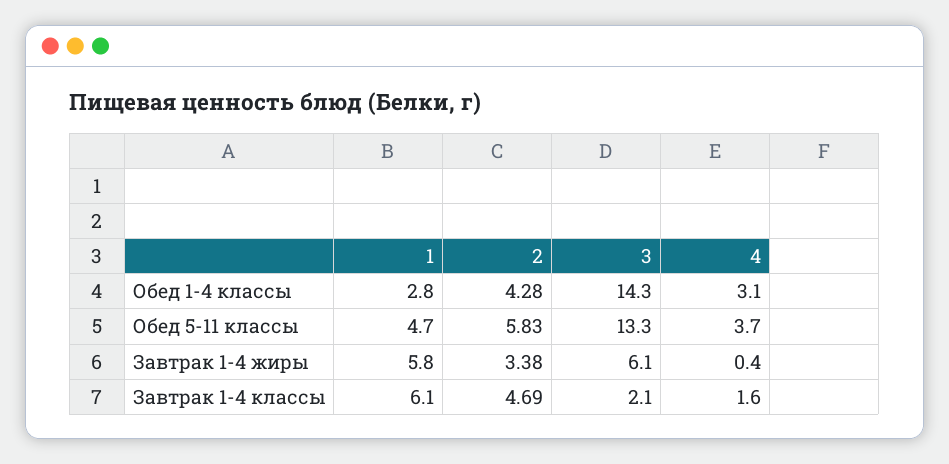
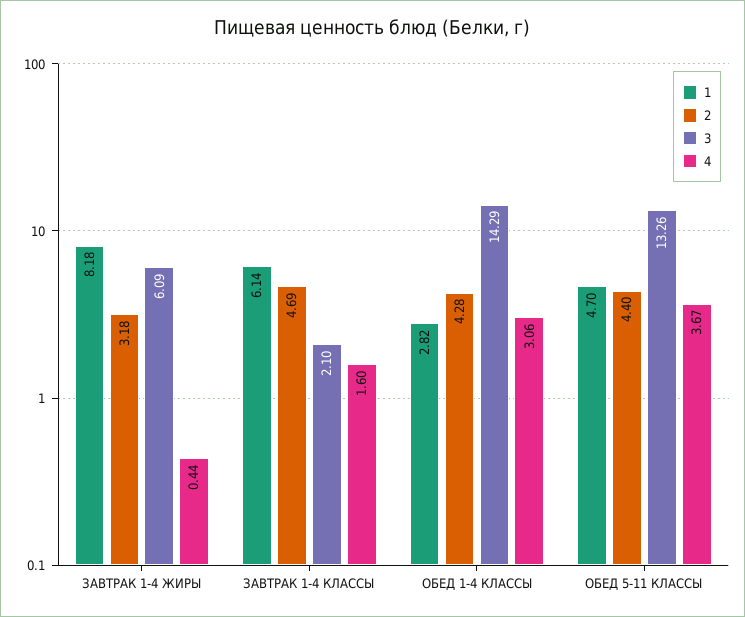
2, Обед 5-11 классы: 5.83 -> 4.4
1, Завтрак 1-4 жиры: 5.8 -> 8.18
2, Завтрак 1-4 жиры: 3.38 -> 3.18

